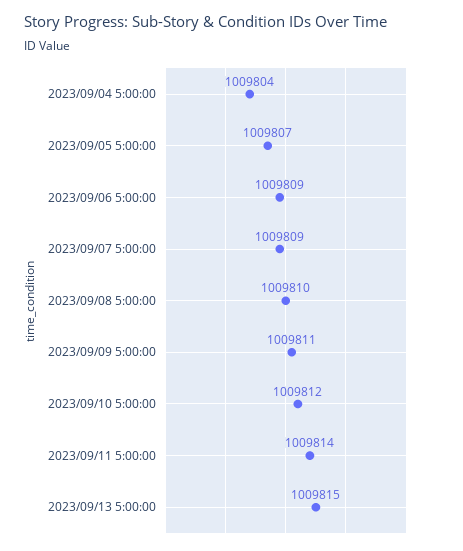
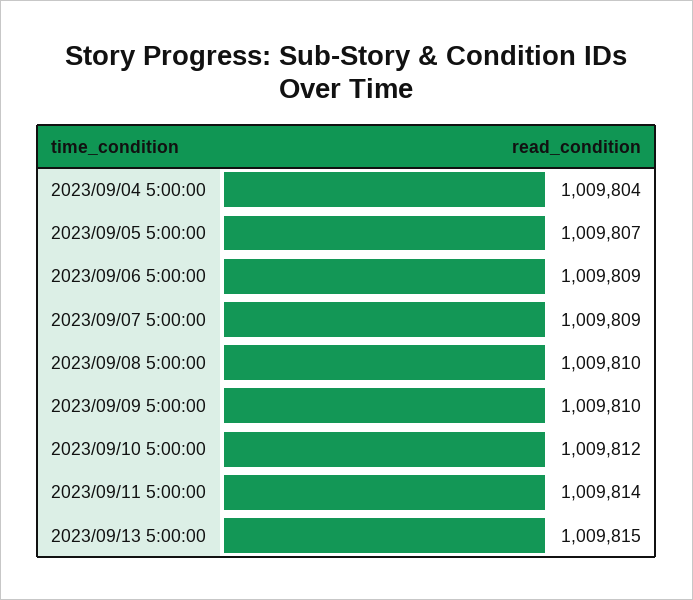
2023/09/09 5:00:00: 1009811 -> 1009810

